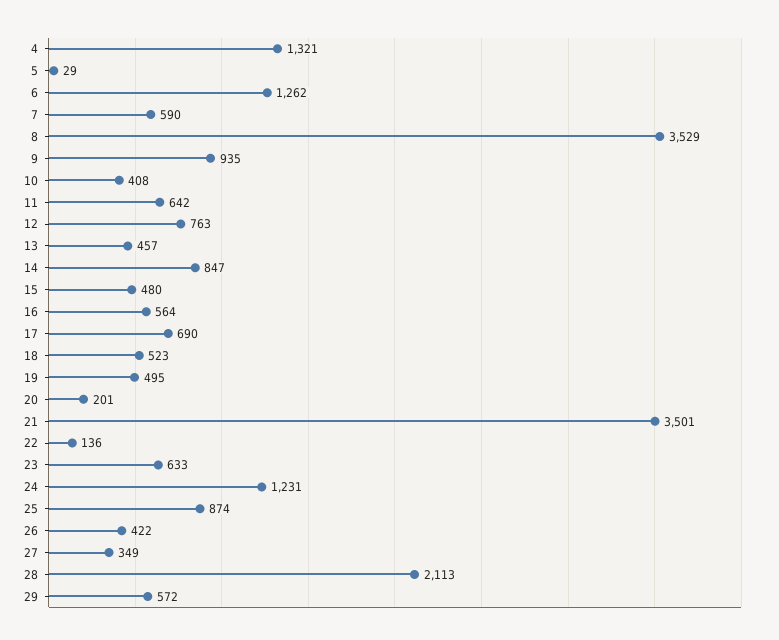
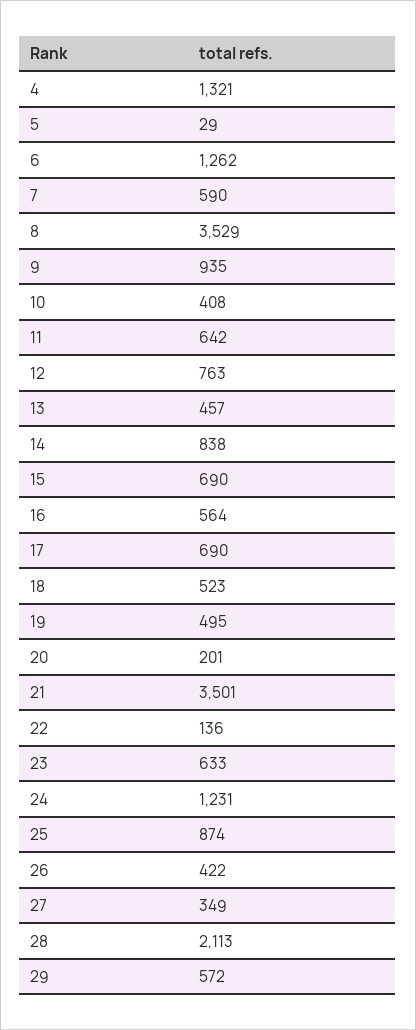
14: 847 -> 838
15: 480 -> 690

